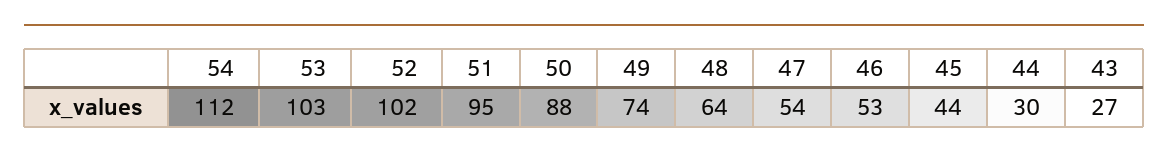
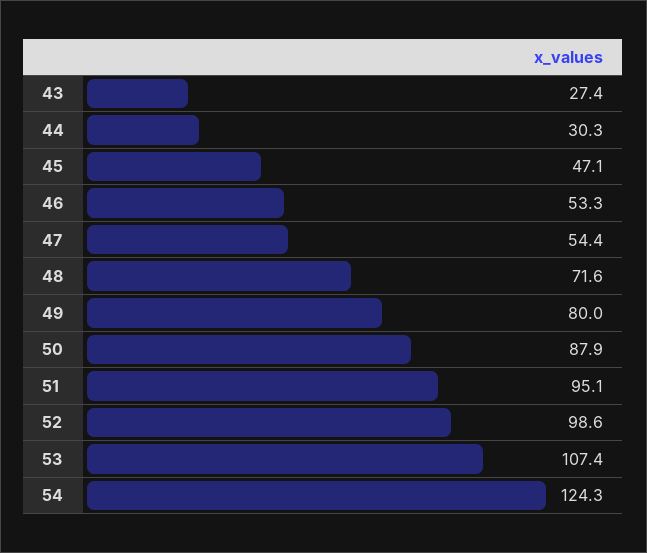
54: 112 -> 124.3
53: 103 -> 107.4
52: 102 -> 98.6
49: 74 -> 80
48: 64 -> 71.6
45: 44 -> 47.1

